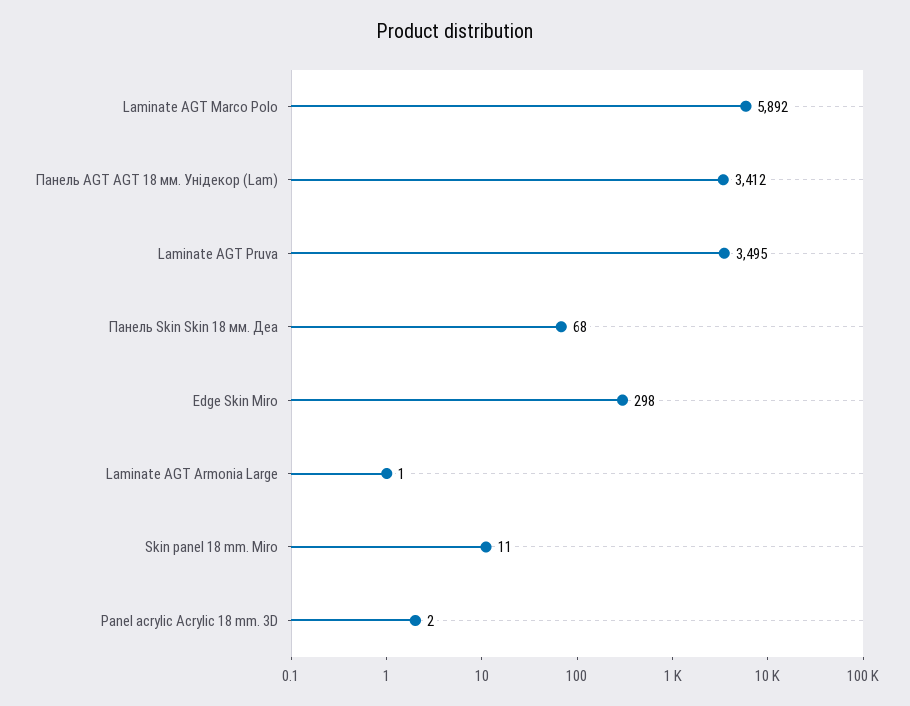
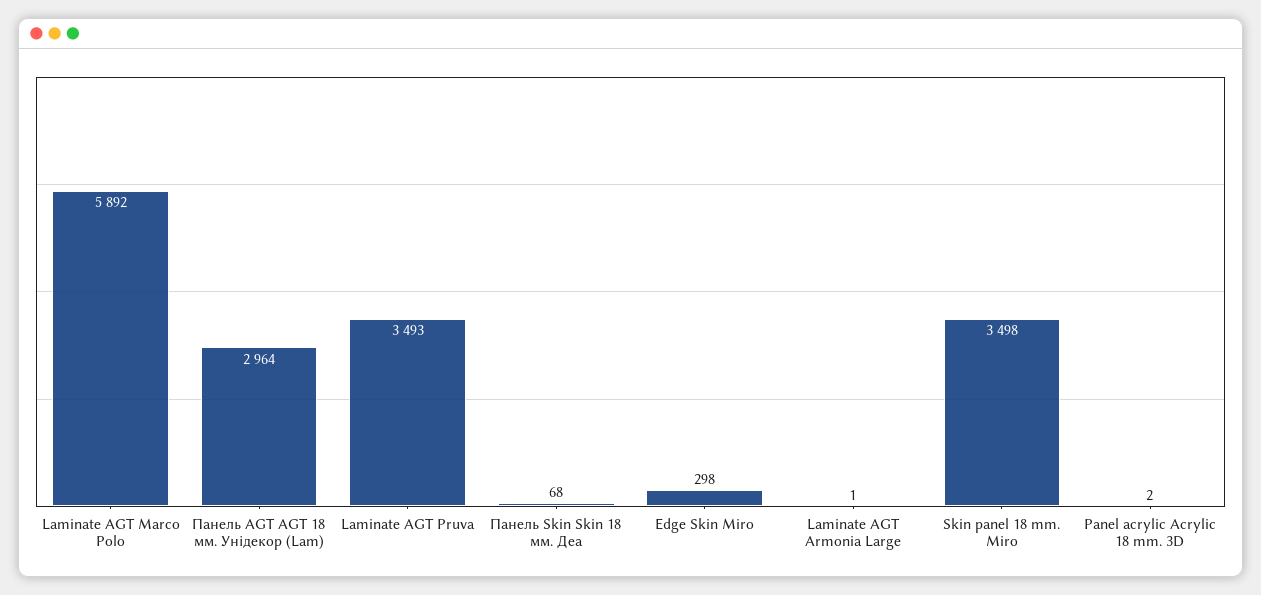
Панель AGT AGT 18 мм. Унідекор (Lam): 3412 -> 2964
Laminate AGT Pruva: 3495 -> 3493
Skin panel 18 mm. Miro: 11 -> 3498

